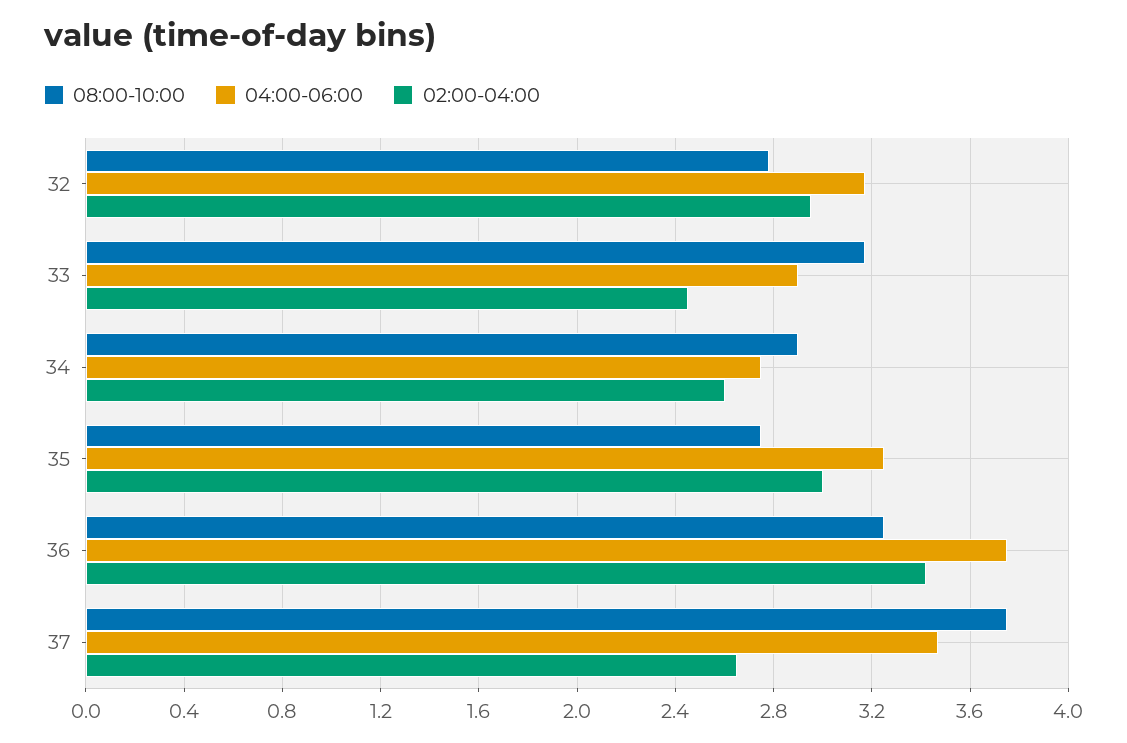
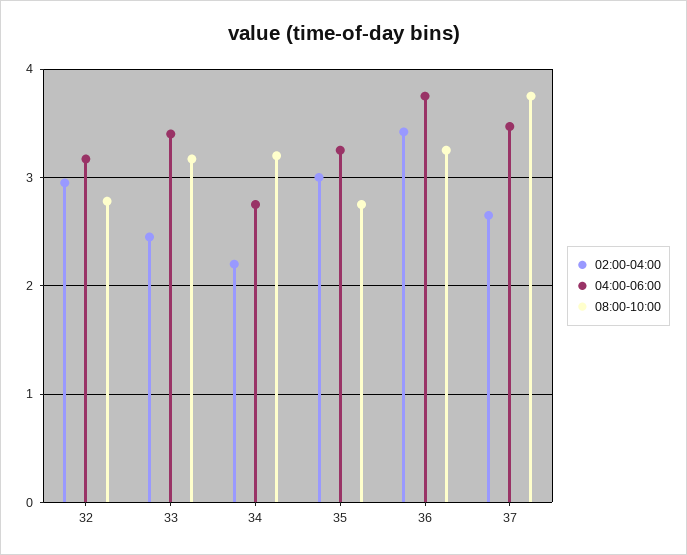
04:00-06:00, 33: 2.9 -> 3.4
08:00-10:00, 34: 2.9 -> 3.2
02:00-04:00, 34: 2.6 -> 2.2

